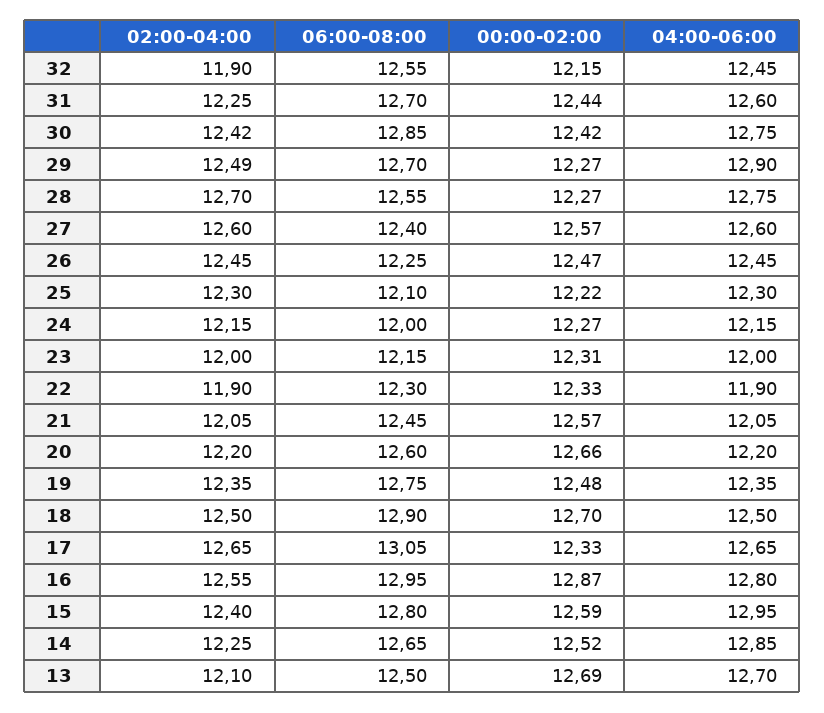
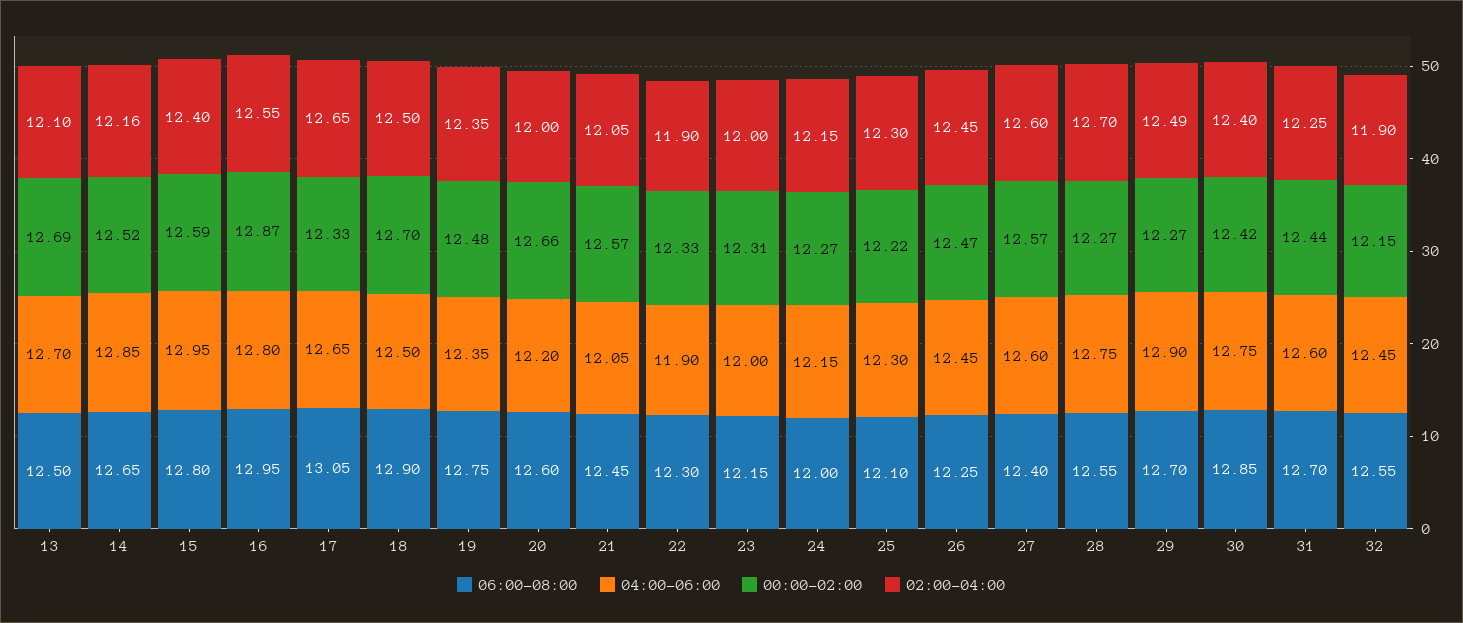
02:00-04:00, 30: 12.42 -> 12.4
02:00-04:00, 20: 12.2 -> 12
02:00-04:00, 14: 12.25 -> 12.16

